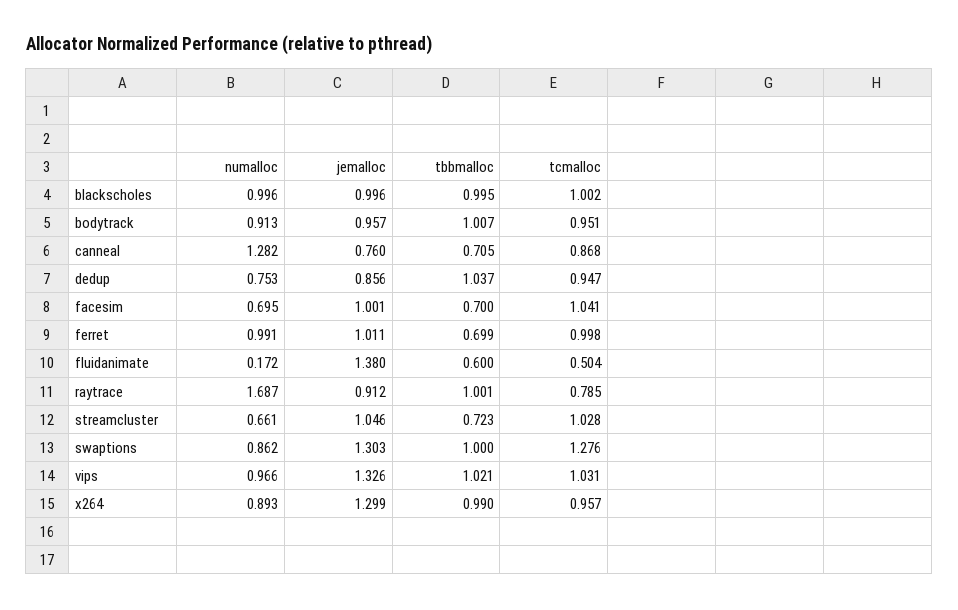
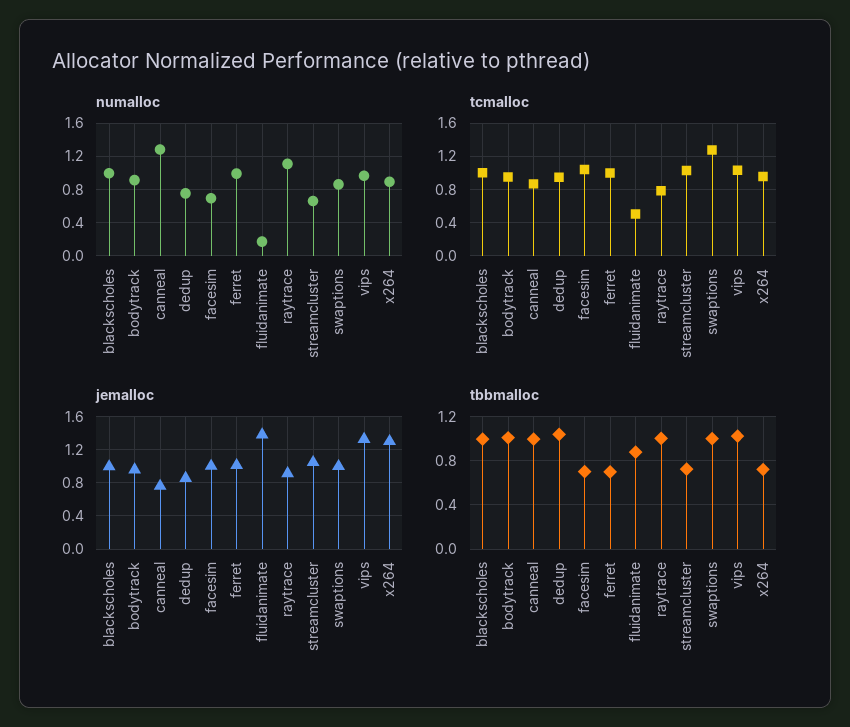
tbbmalloc, canneal: 0.705 -> 1
tbbmalloc, fluidanimate: 0.6 -> 0.9
numalloc, raytrace: 1.687 -> 1.1
jemalloc, swaptions: 1.303 -> 1
tbbmalloc, x264: 0.99 -> 0.7

